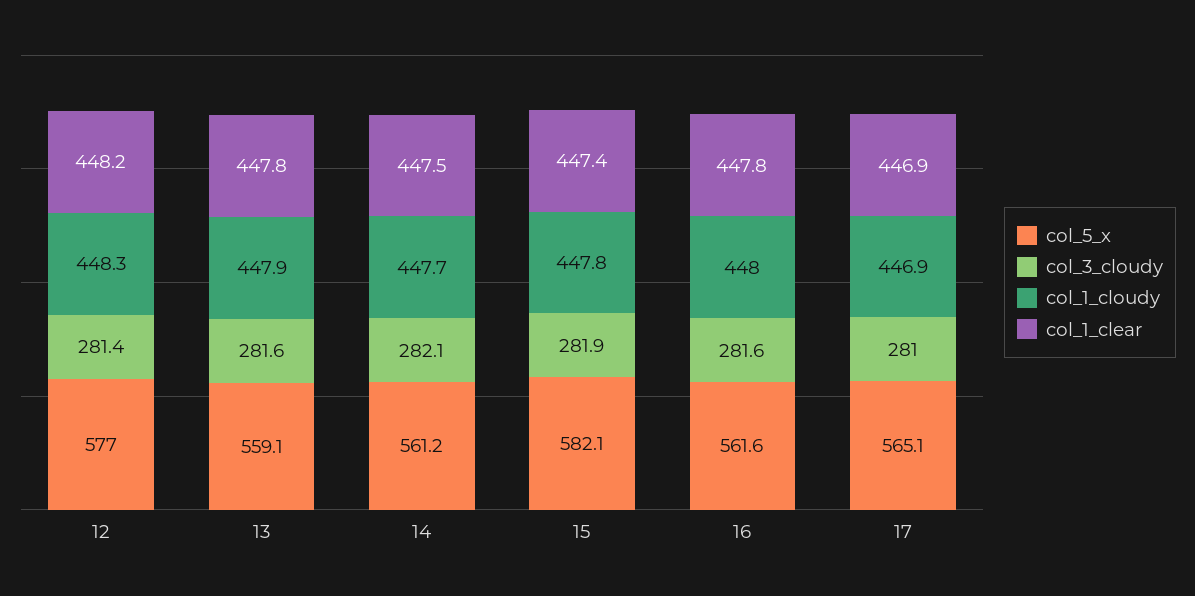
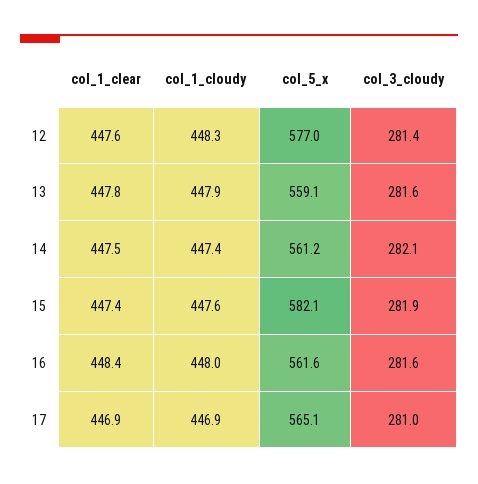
col_1_clear, 12: 448.2 -> 447.6
col_1_cloudy, 14: 447.7 -> 447.4
col_1_cloudy, 15: 447.8 -> 447.6
col_1_clear, 16: 447.8 -> 448.4

